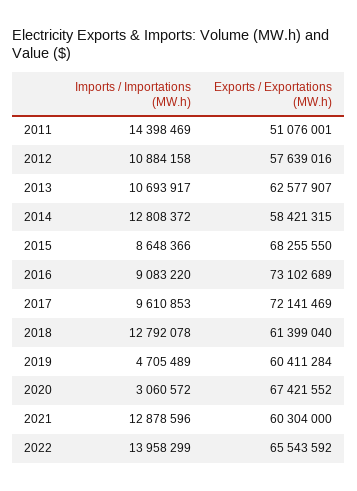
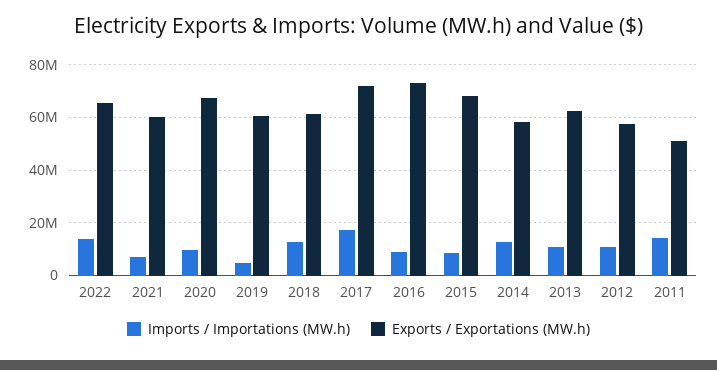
Imports / Importations (MW.h), 2017: 9610853 -> 17500000
Imports / Importations (MW.h), 2020: 3060572 -> 10000000
Imports / Importations (MW.h), 2021: 12878596 -> 7500000

